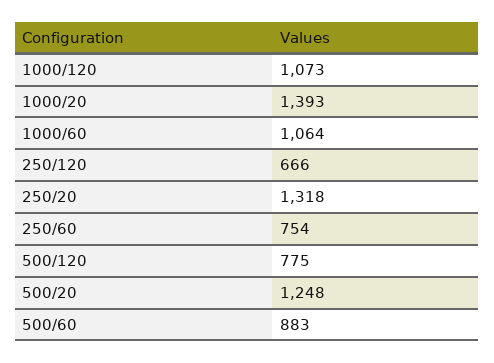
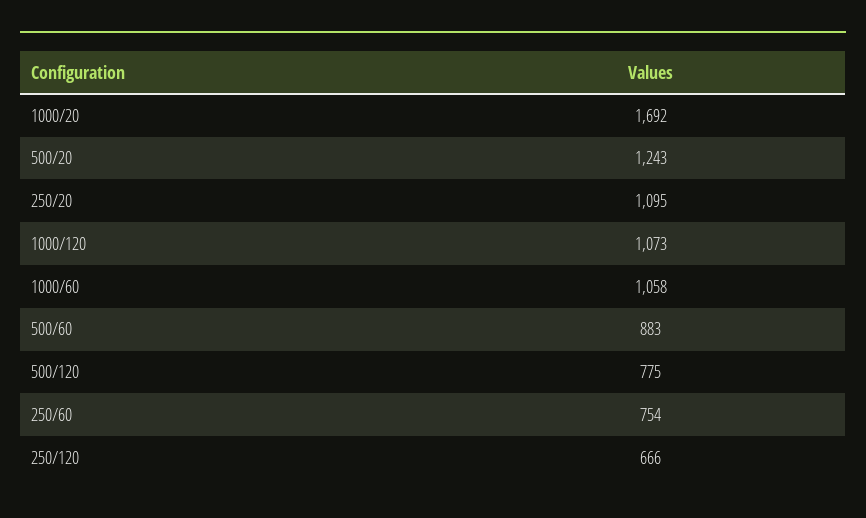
1000/20: 1393 -> 1692
1000/60: 1064 -> 1058
250/20: 1318 -> 1095
500/20: 1248 -> 1243

